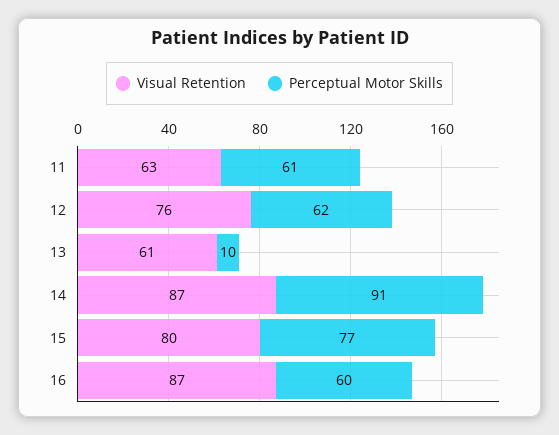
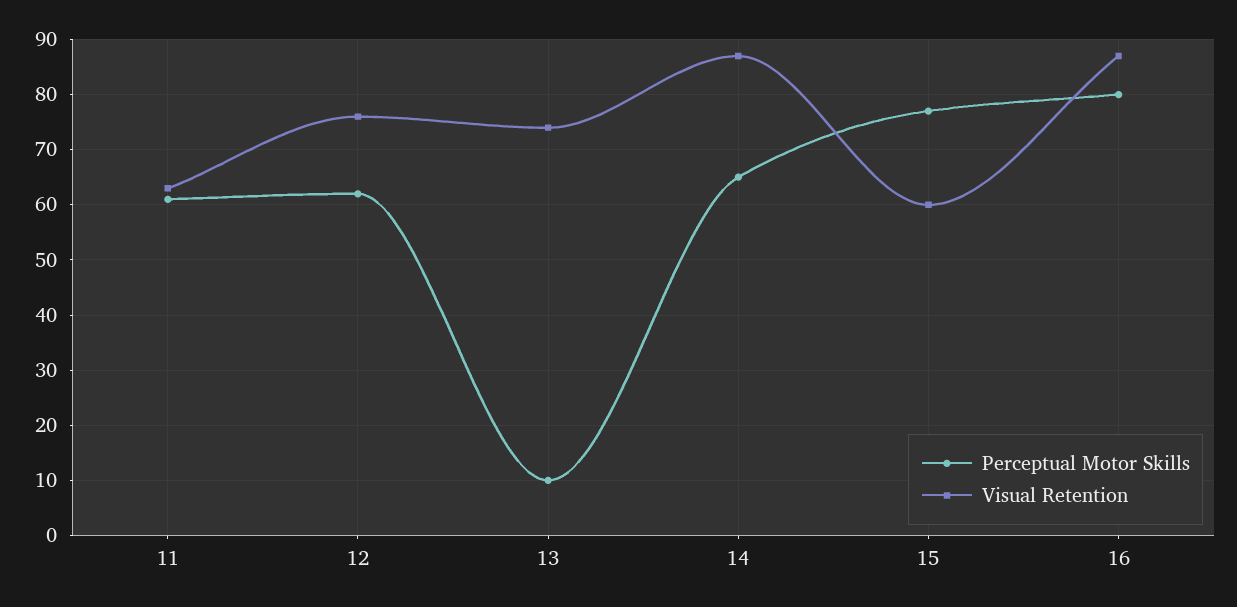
Visual Retention, 13: 61 -> 75
Perceptual Motor Skills, 14: 91 -> 65
Visual Retention, 15: 80 -> 60
Perceptual Motor Skills, 16: 60 -> 80

